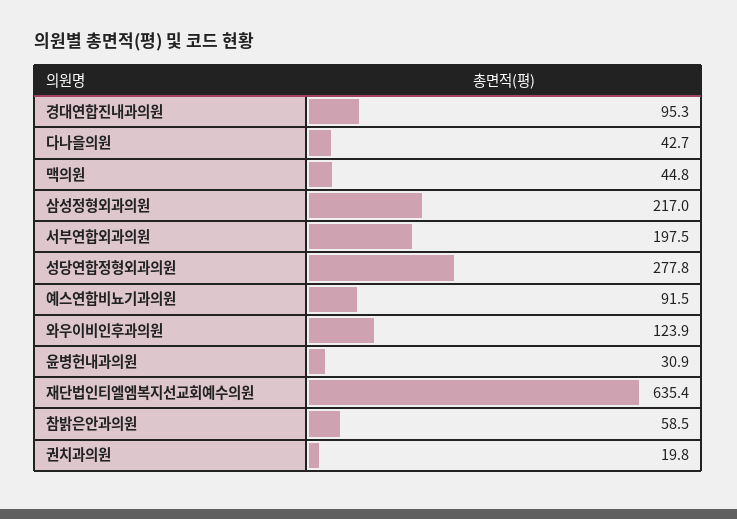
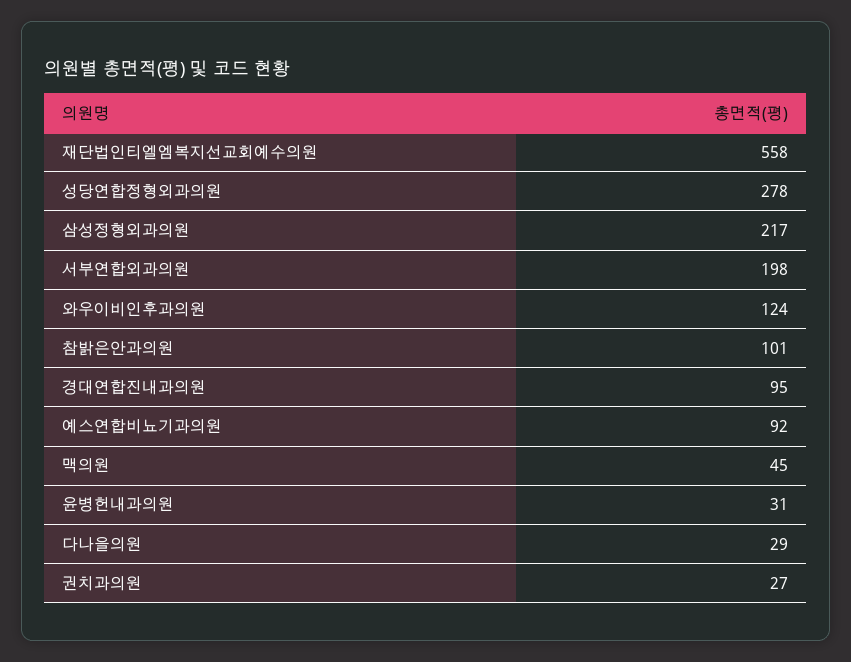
다나을의원: 42.7 -> 29
재단법인티엘엠복지선교회예수의원: 635.4 -> 558
참밝은안과의원: 58.5 -> 101
권치과의원: 19.8 -> 27

